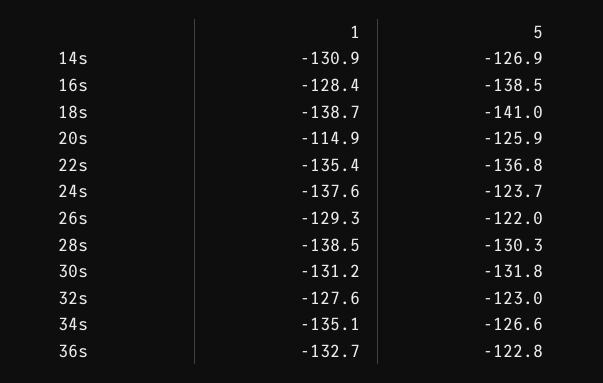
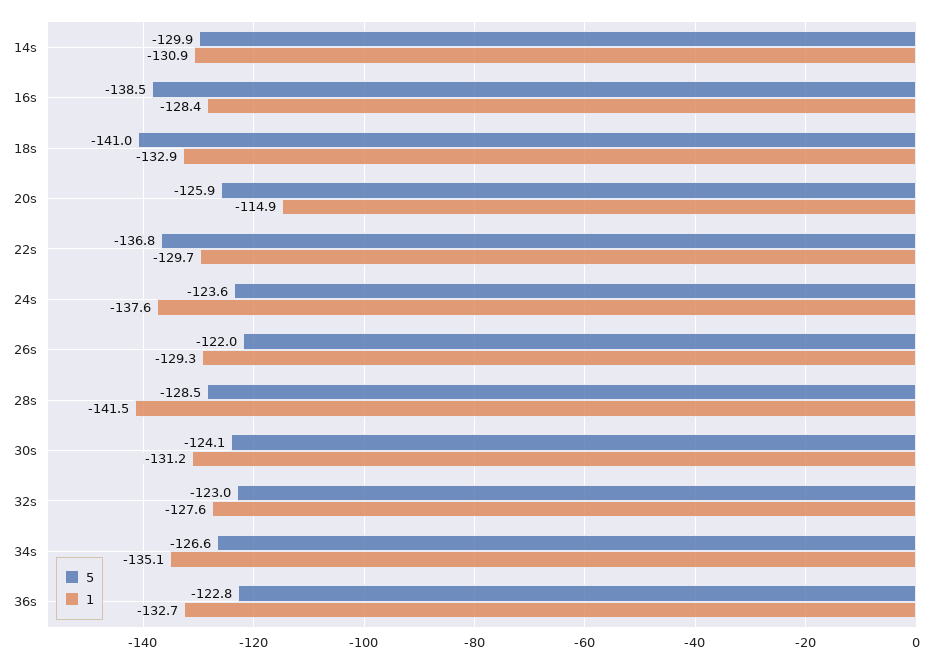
5, 14s: -126.9 -> -129.9
1, 18s: -138.7 -> -132.9
1, 22s: -135.4 -> -129.7
5, 24s: -123.7 -> -123.6
1, 28s: -138.5 -> -141.5
5, 28s: -130.3 -> -128.5
5, 30s: -131.8 -> -124.1

